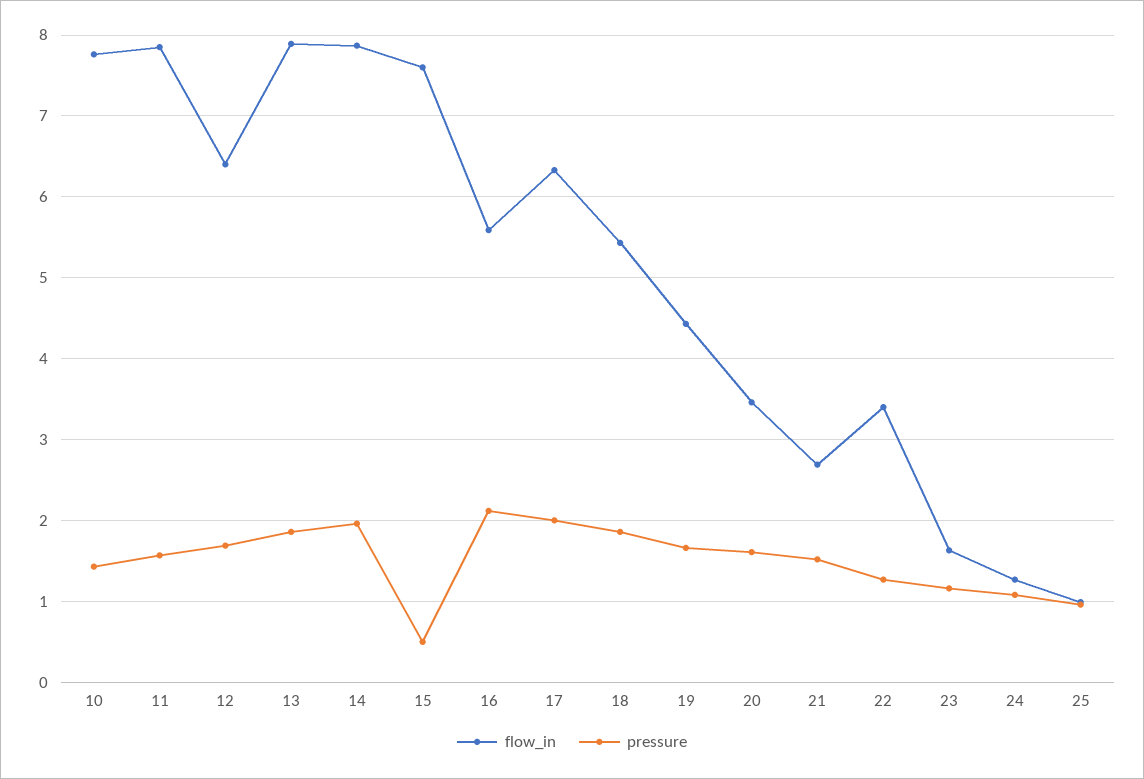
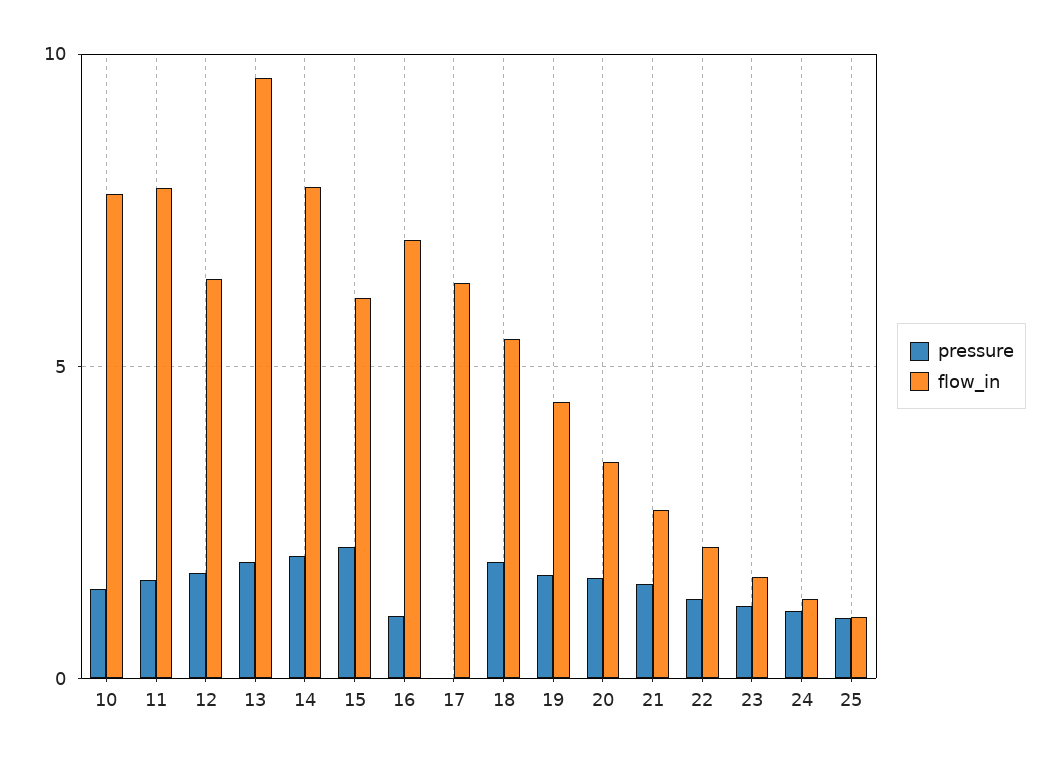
flow_in, 13: 7.9 -> 9.5
flow_in, 15: 7.6 -> 6
pressure, 15: 0.5 -> 2
flow_in, 16: 5.6 -> 7
pressure, 16: 2.1 -> 1
pressure, 17: 2 -> 0
flow_in, 22: 3.4 -> 2

